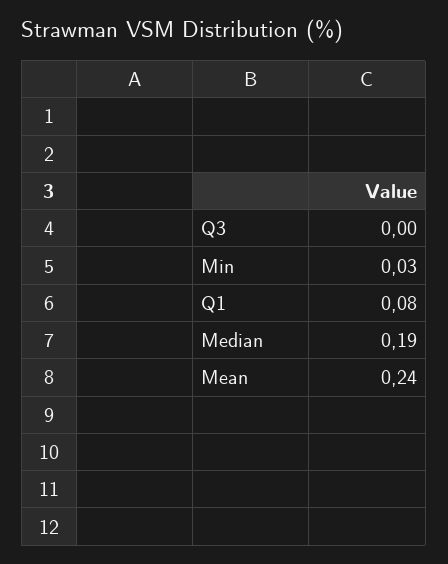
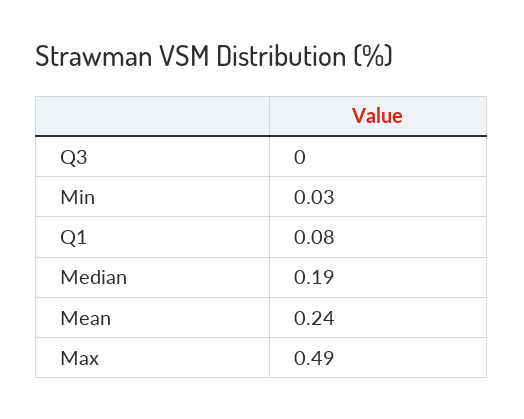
Max: none -> 0.49

